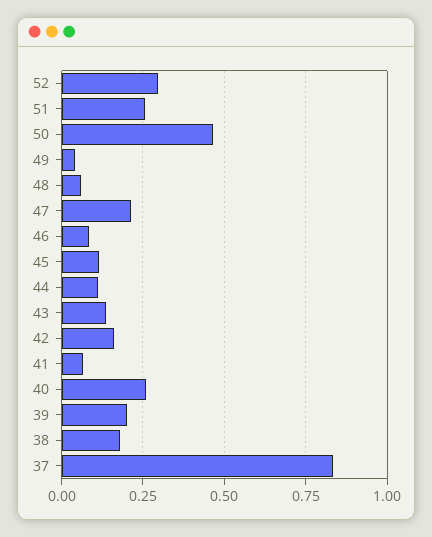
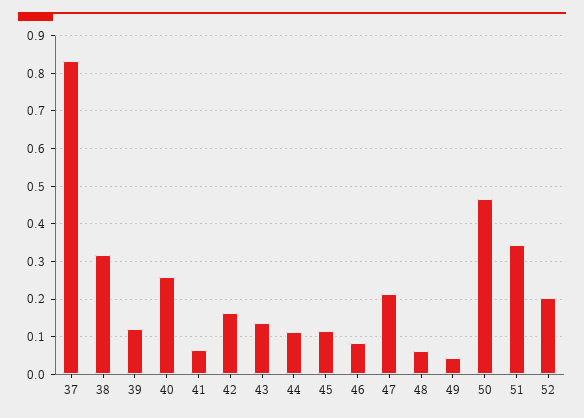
52: 0.3 -> 0.2
51: 0.25 -> 0.34
39: 0.2 -> 0.12
38: 0.175 -> 0.32

